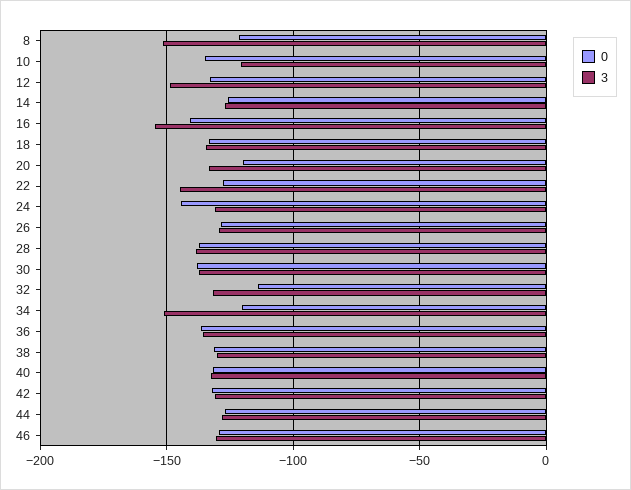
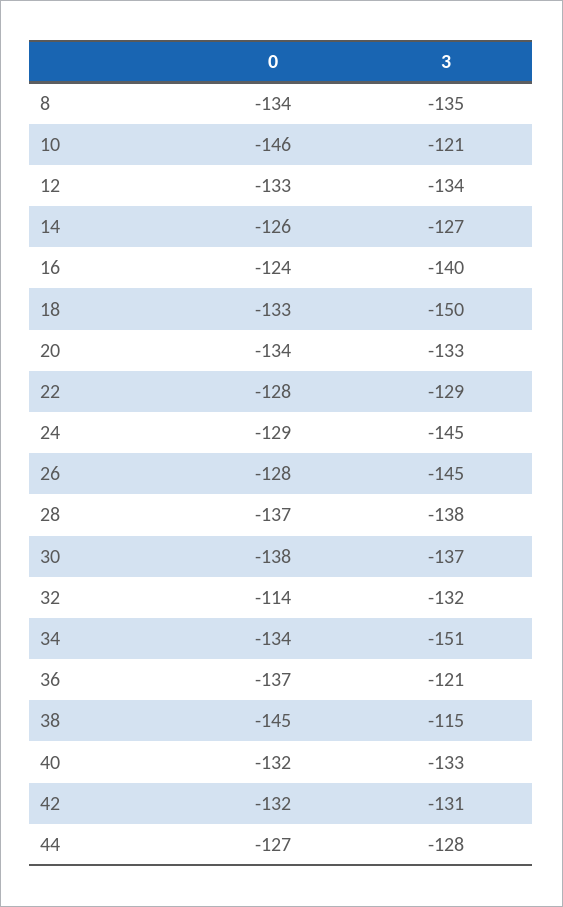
0, 8: -120 -> -134
3, 8: -150 -> -135
0, 10: -135 -> -146
3, 12: -150 -> -134
0, 16: -140 -> -124
3, 16: -155 -> -140
3, 18: -135 -> -150
0, 20: -120 -> -134
3, 22: -145 -> -129
0, 24: -145 -> -129
3, 24: -130 -> -145
3, 26: -130 -> -145
0, 34: -120 -> -134
3, 36: -135 -> -121
0, 38: -130 -> -145
3, 38: -130 -> -115
0, 46: -130 -> none
3, 46: -130 -> none

